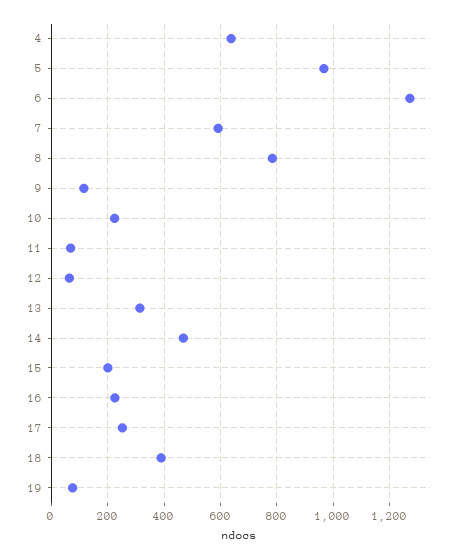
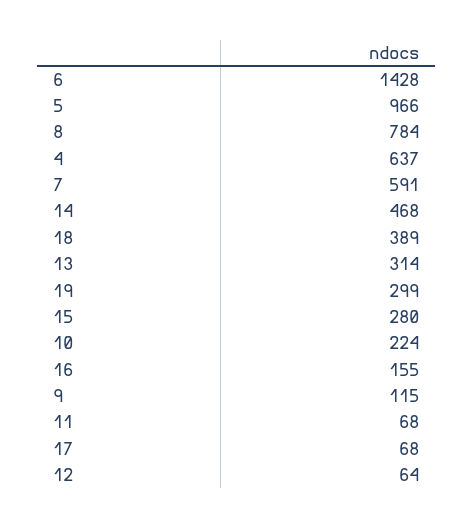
6: 1275 -> 1428
15: 200 -> 280
16: 225 -> 155
17: 250 -> 68
19: 75 -> 299

